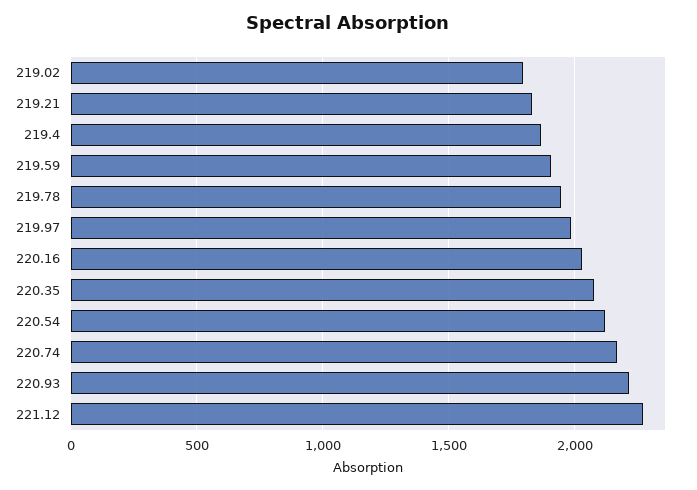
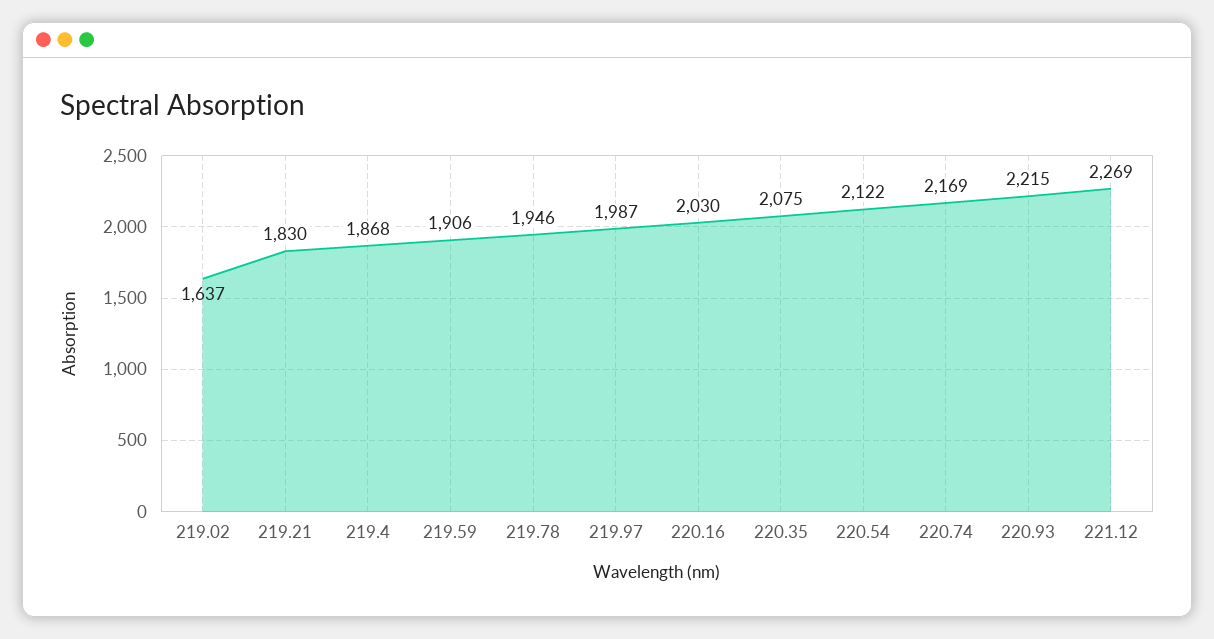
219.02: 1800 -> 1637

